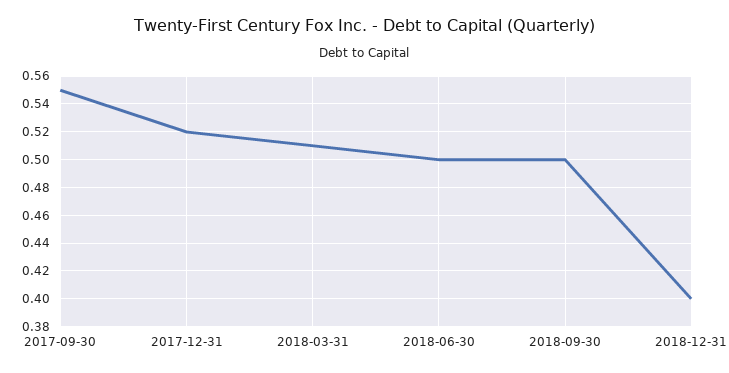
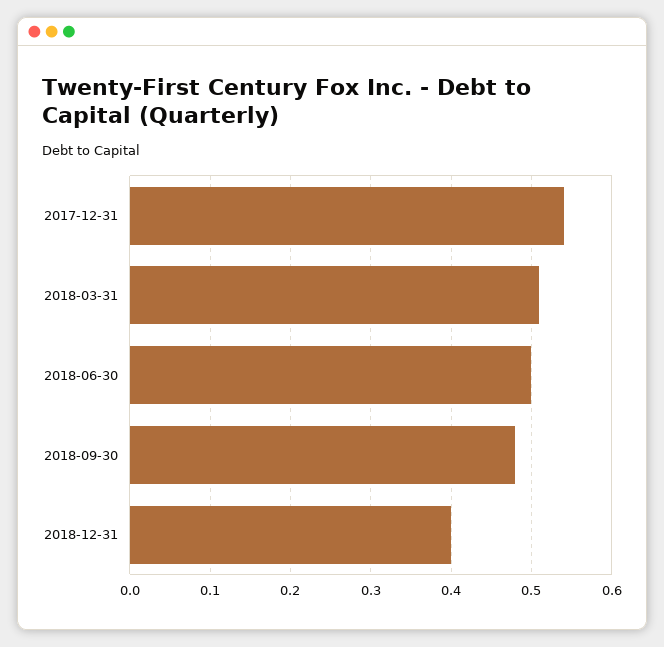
2017-09-30: 0.55 -> none
2017-12-31: 0.52 -> 0.54
2018-09-30: 0.5 -> 0.48

